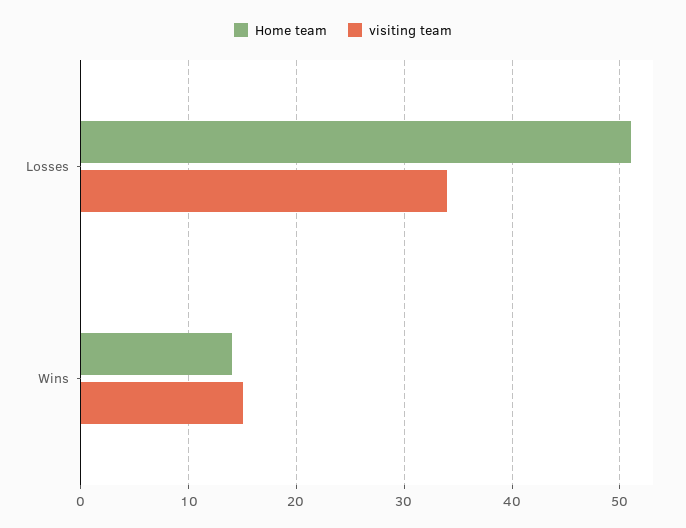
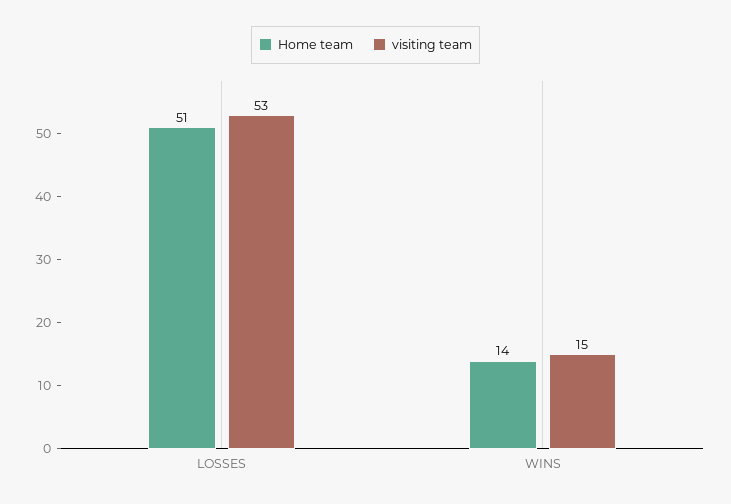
visiting team, Losses: 34 -> 53

